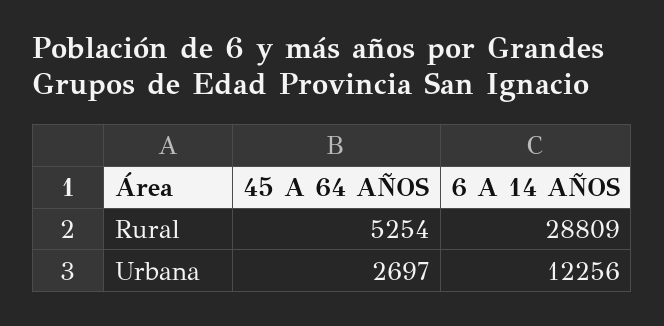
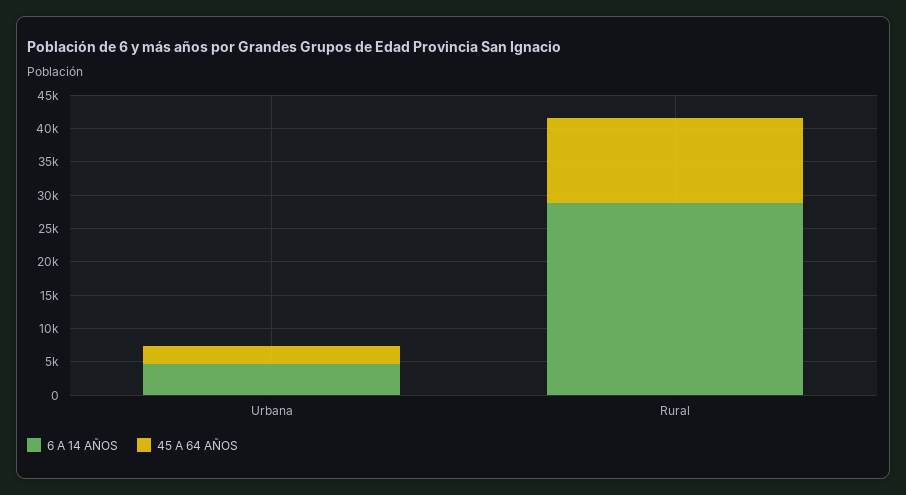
45 A 64 AÑOS, Rural: 5254 -> 12500
6 A 14 AÑOS, Urbana: 12256 -> 5000

